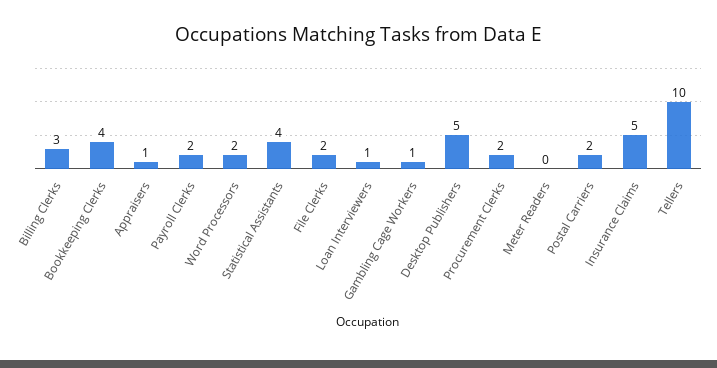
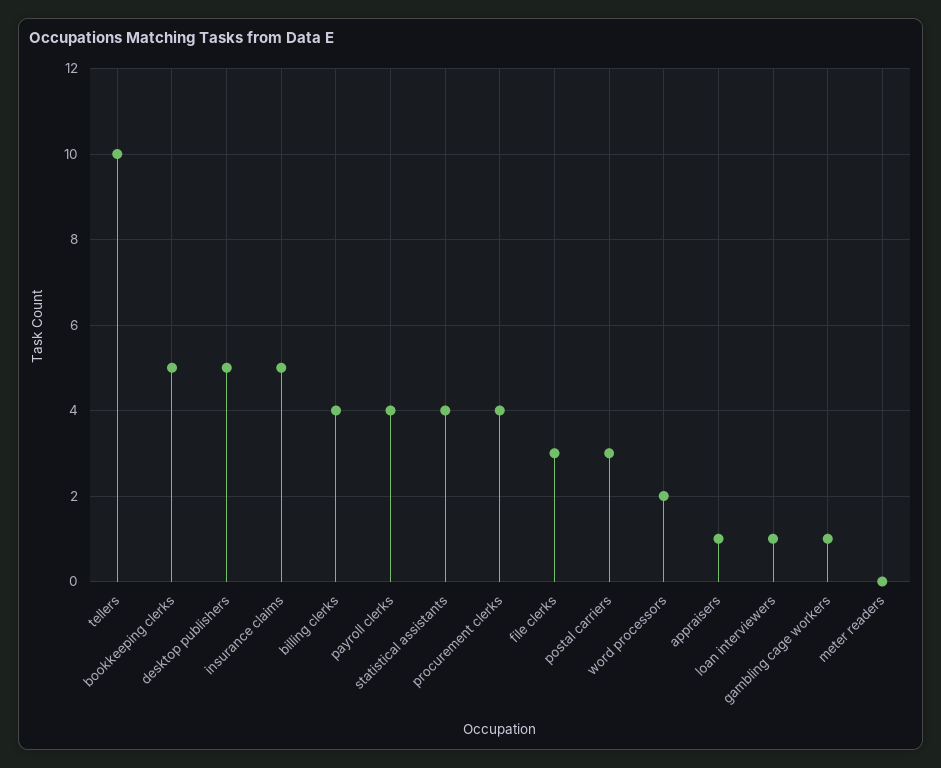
Billing Clerks: 3 -> 4
Bookkeeping Clerks: 4 -> 5
Payroll Clerks: 2 -> 4
File Clerks: 2 -> 3
Procurement Clerks: 2 -> 4
Postal Carriers: 2 -> 3

